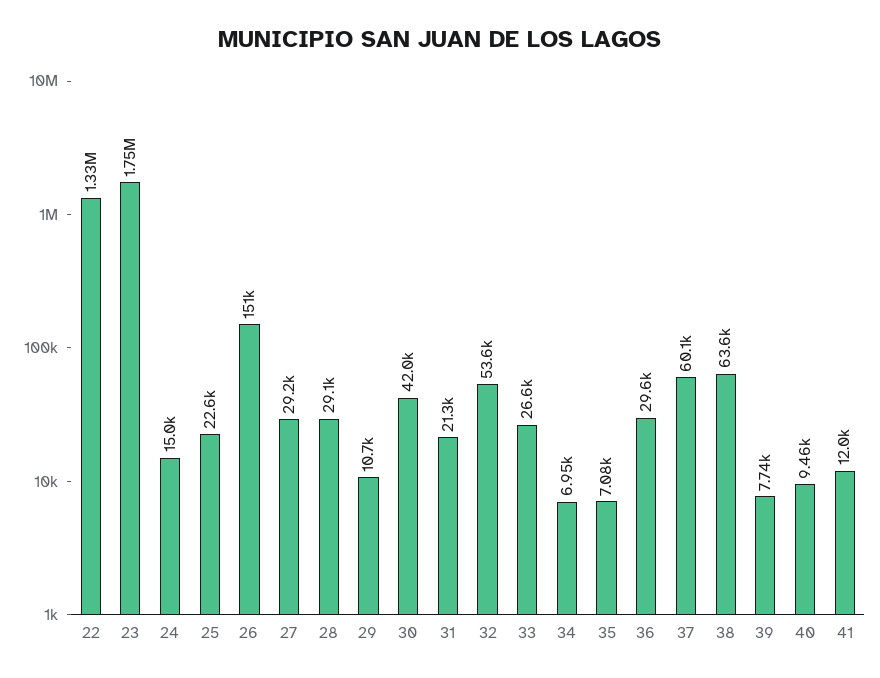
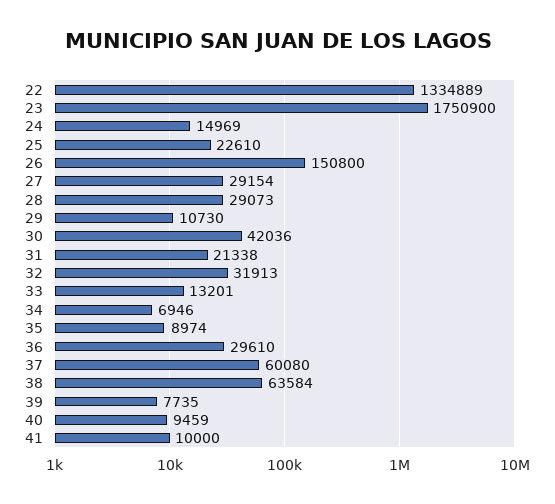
32: 53600 -> 31913
33: 26600 -> 13201
35: 7080 -> 8974
41: 12000 -> 10000

